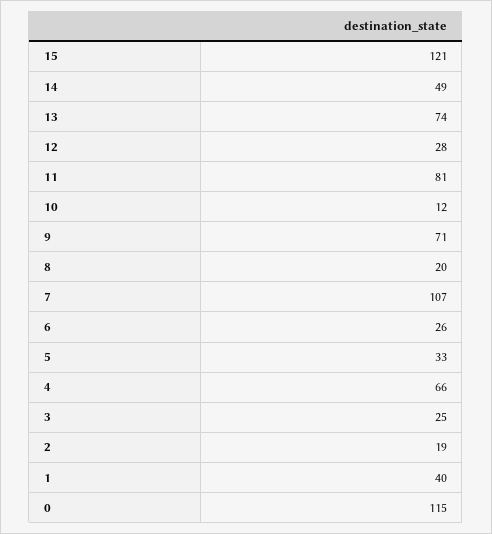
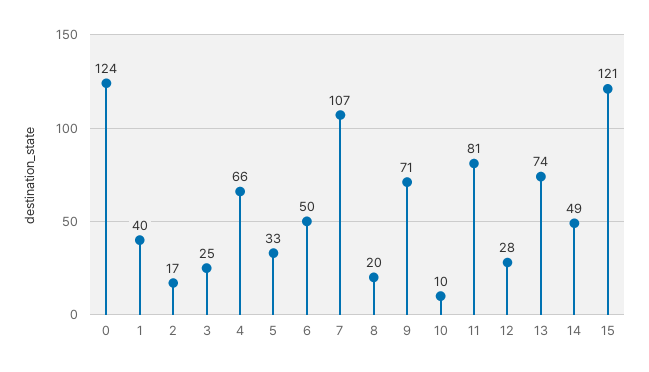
10: 12 -> 10
6: 26 -> 50
2: 19 -> 17
0: 115 -> 124

